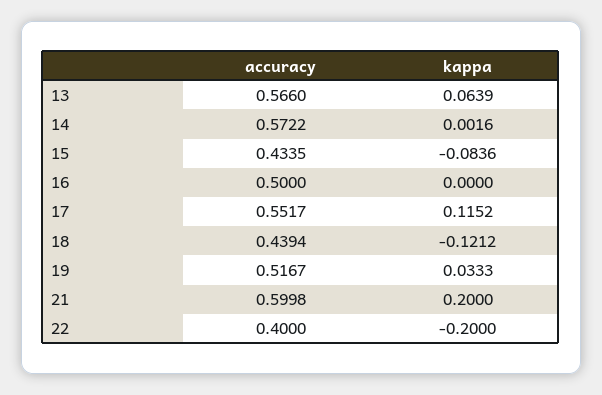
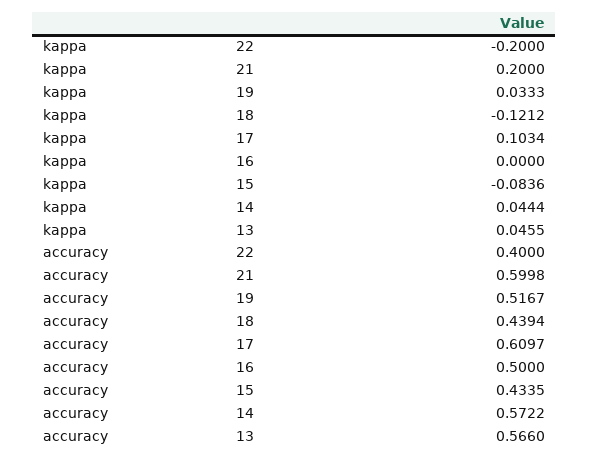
kappa, 13: 0.0639 -> 0.0455
kappa, 14: 0.0016 -> 0.0444
accuracy, 17: 0.5517 -> 0.6097
kappa, 17: 0.1152 -> 0.1034

